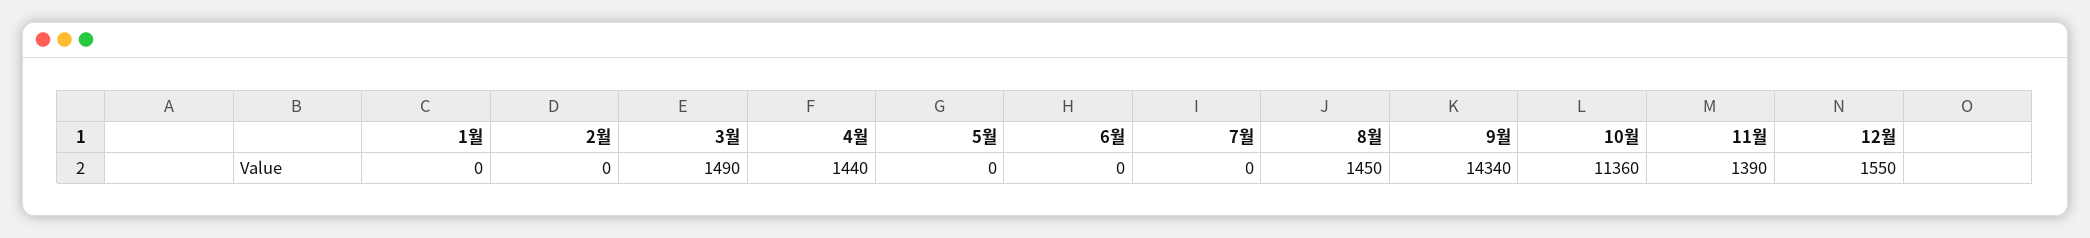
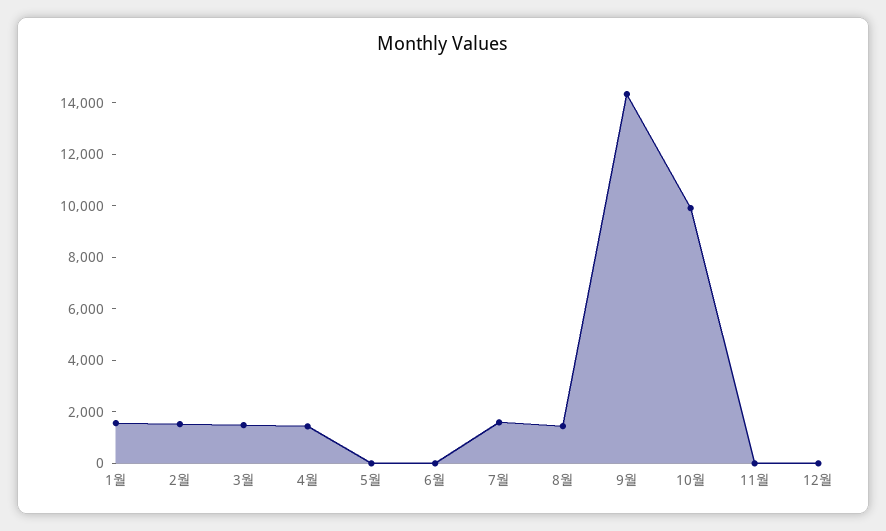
1월: 0 -> 1500
2월: 0 -> 1500
7월: 0 -> 1500
10월: 11360 -> 10000
11월: 1390 -> 0
12월: 1550 -> 0

